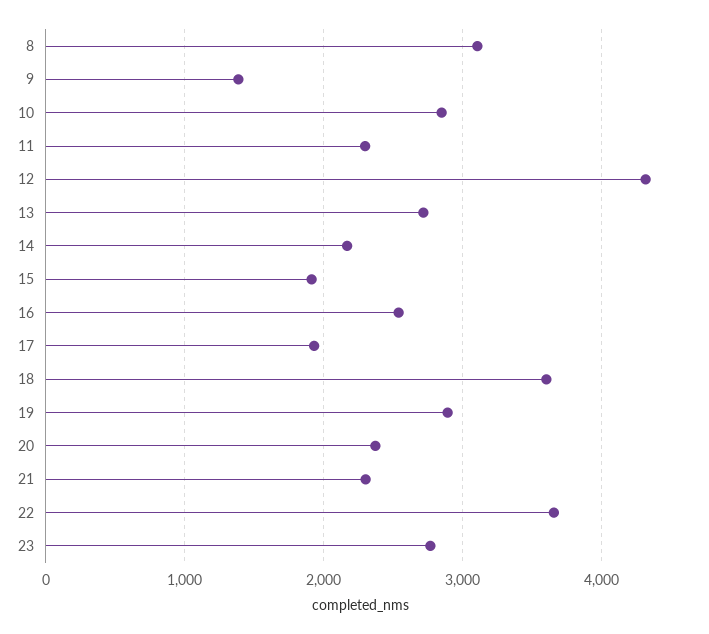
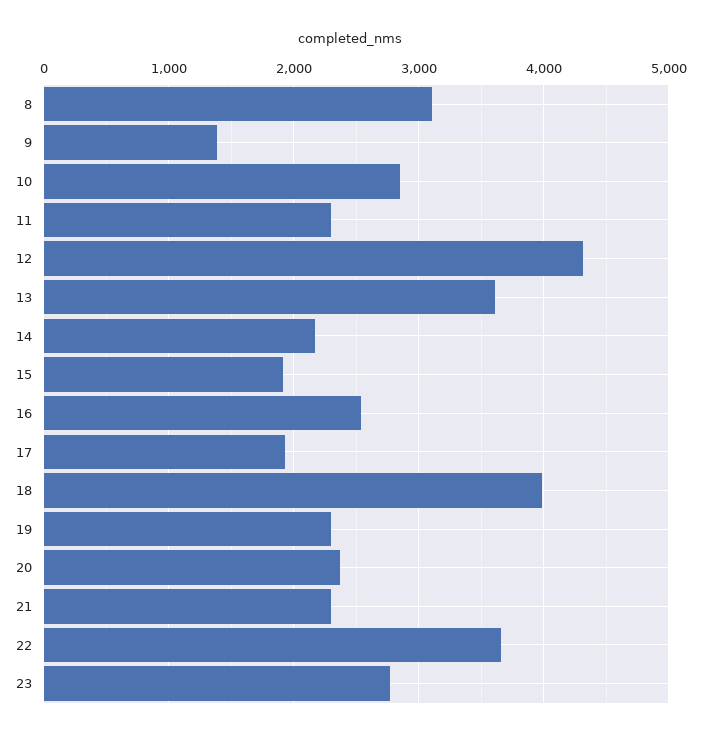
13: 2700 -> 3600
18: 3600 -> 4000
19: 2900 -> 2300

